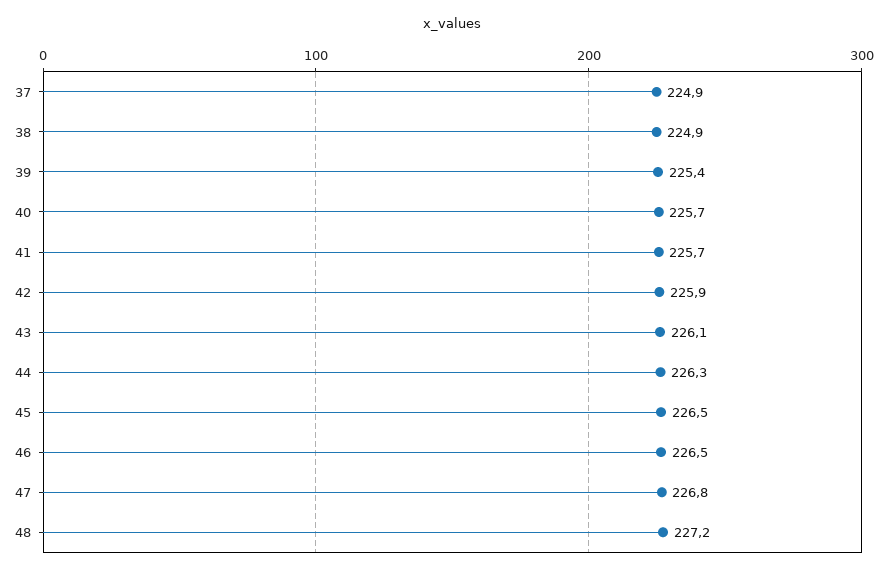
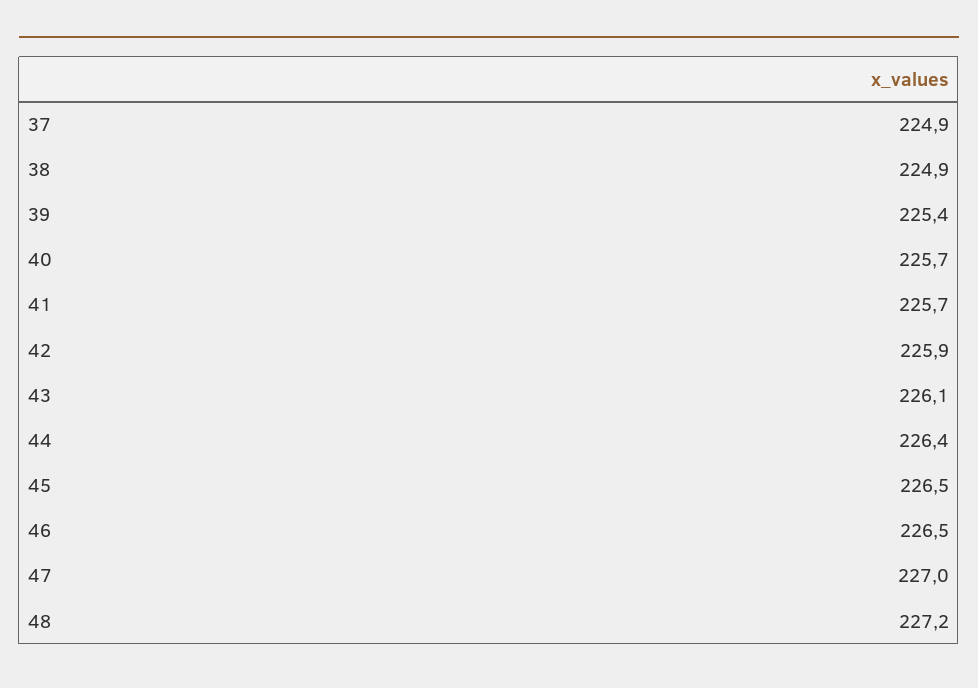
44: 226.3 -> 226.4
47: 226.8 -> 227

